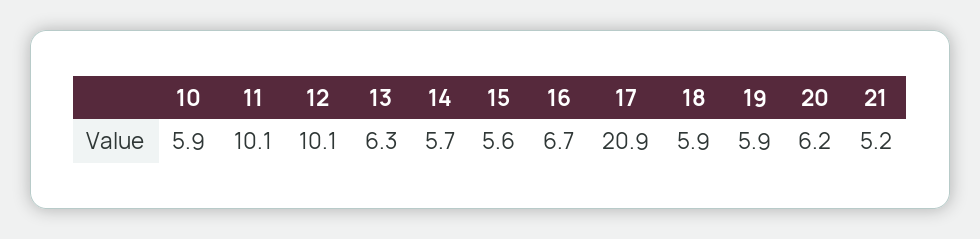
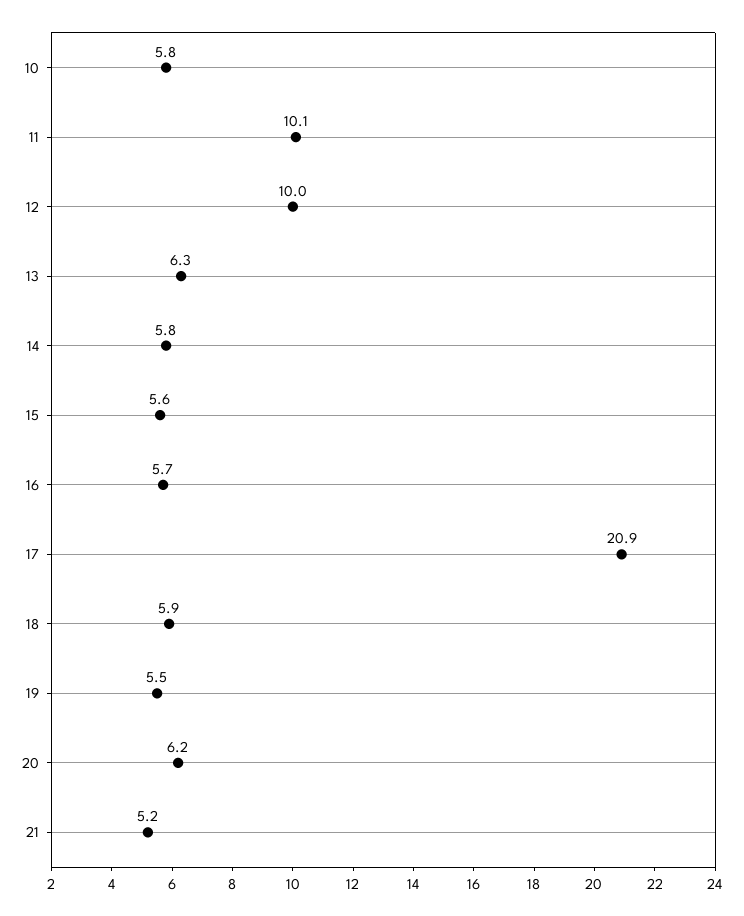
10: 5.9 -> 5.8
12: 10.1 -> 10
14: 5.7 -> 5.8
16: 6.7 -> 5.7
19: 5.9 -> 5.5

